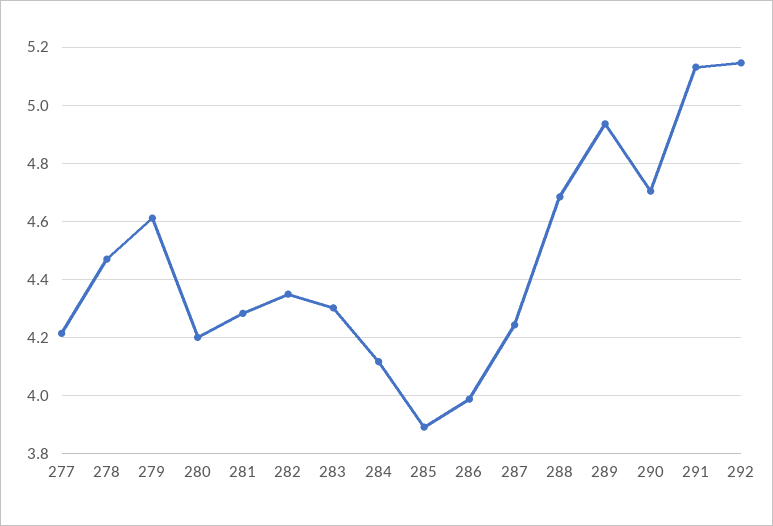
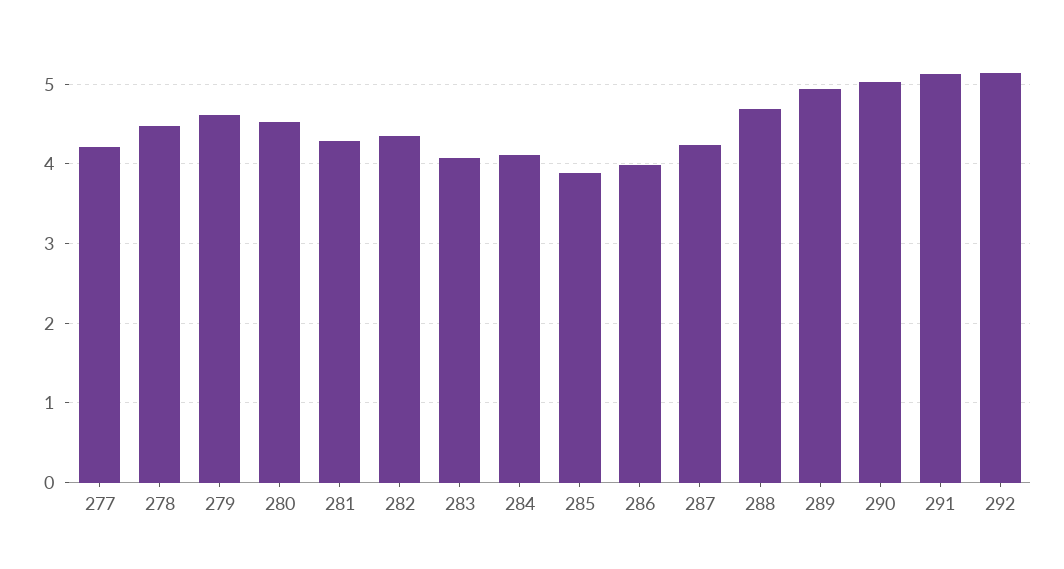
280: 4.2 -> 4.5
283: 4.3 -> 4.1
290: 4.7 -> 5

